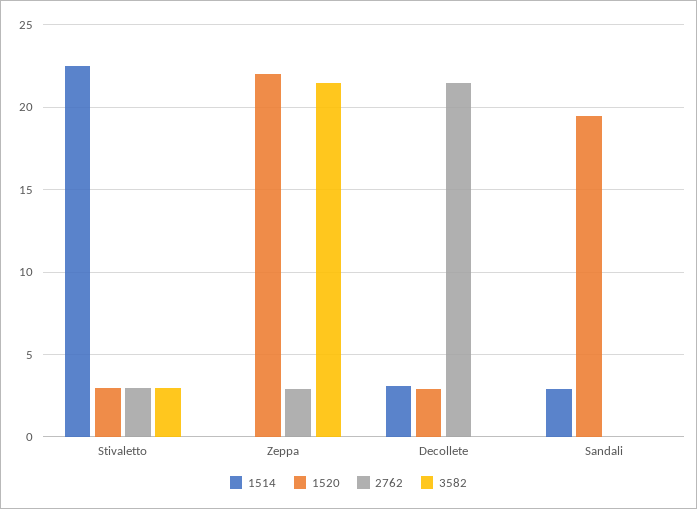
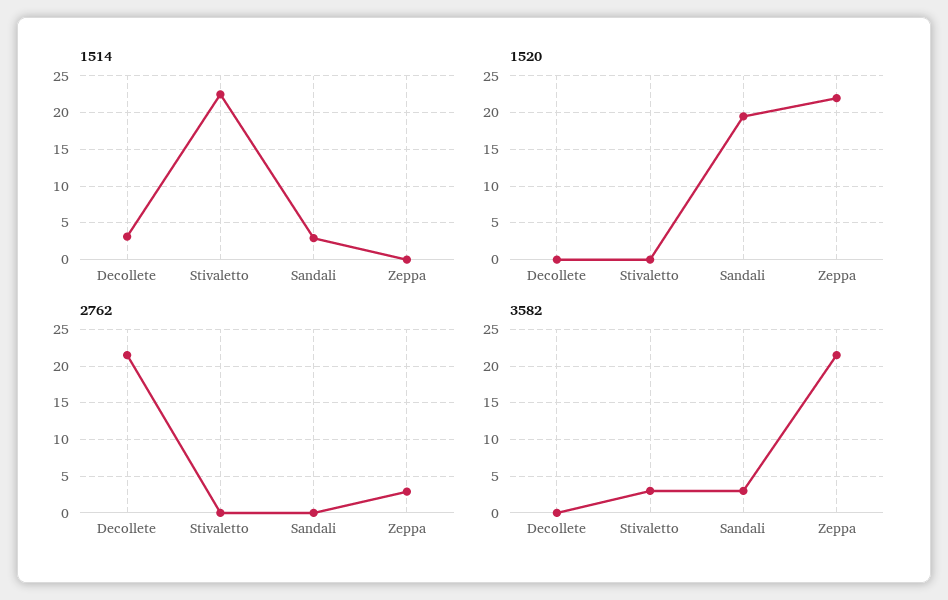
1520, Stivaletto: 3 -> 0
2762, Stivaletto: 3 -> 0
1520, Decollete: 3 -> 0
3582, Sandali: 0 -> 3

